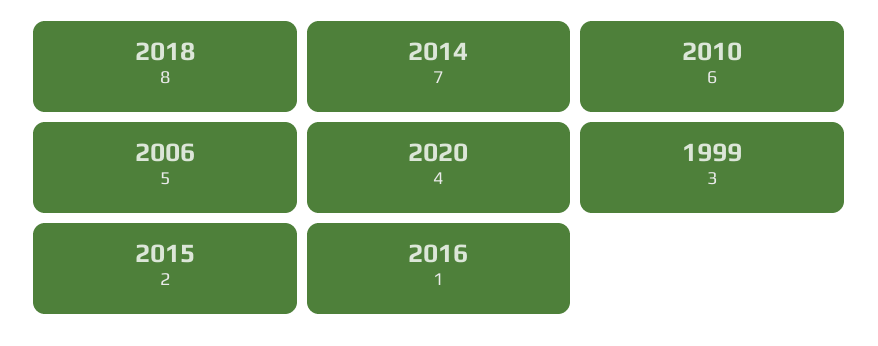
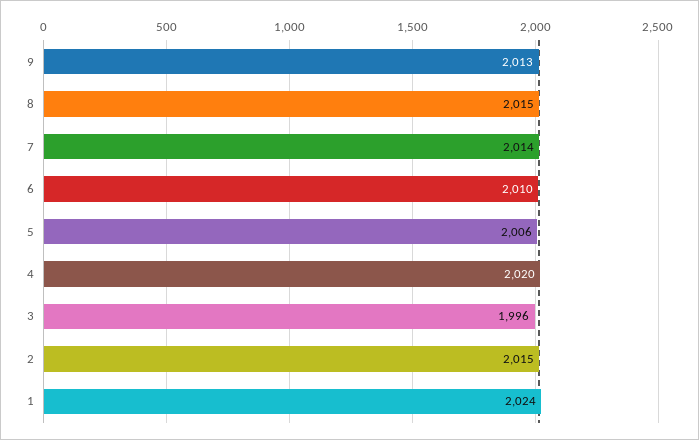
8: 2018 -> 2015
3: 1999 -> 1996
1: 2016 -> 2024
9: none -> 2013

